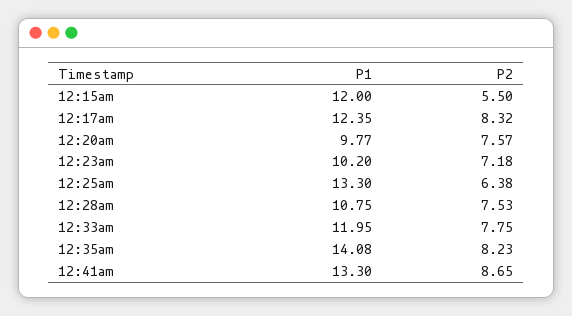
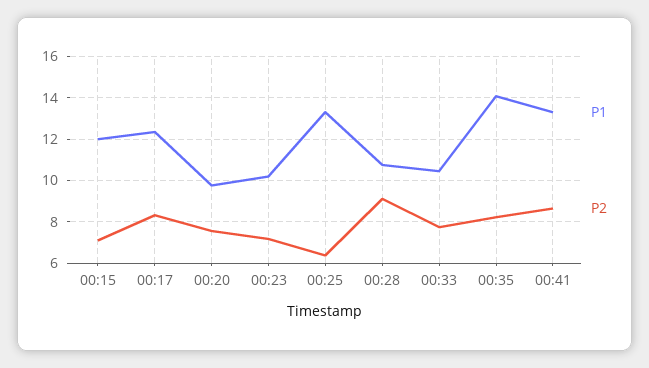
P2, 12:15am: 5.5 -> 7
P2, 12:28am: 7.53 -> 9
P1, 12:33am: 11.95 -> 10.5

